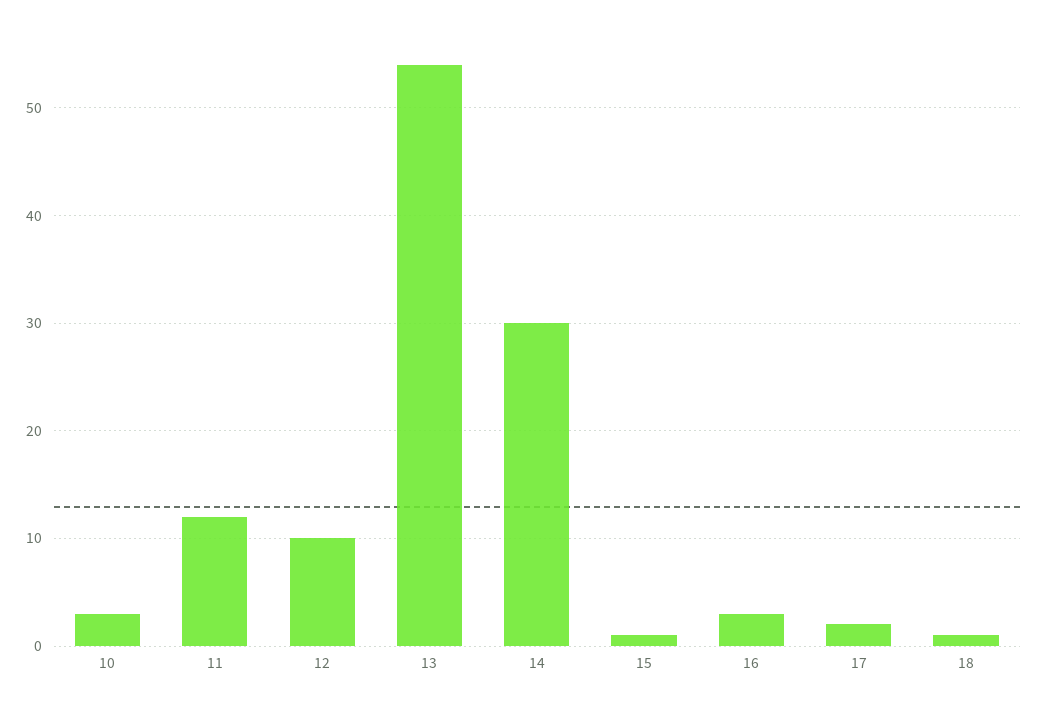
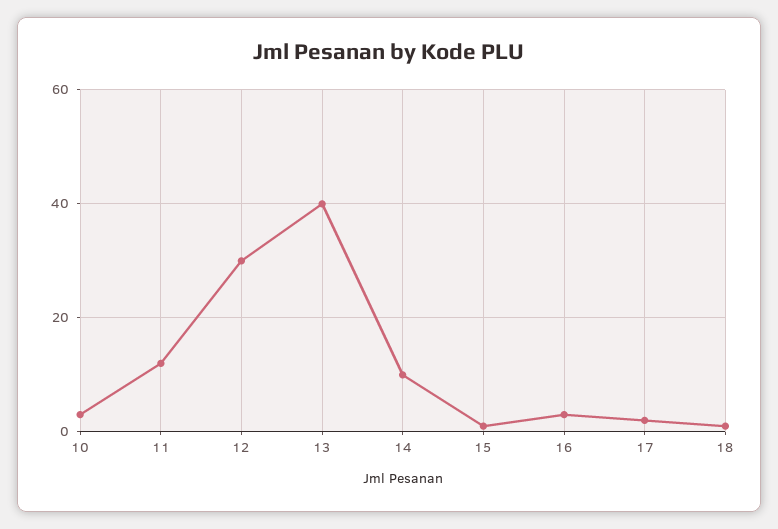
12: 10 -> 30
13: 54 -> 40
14: 30 -> 10

